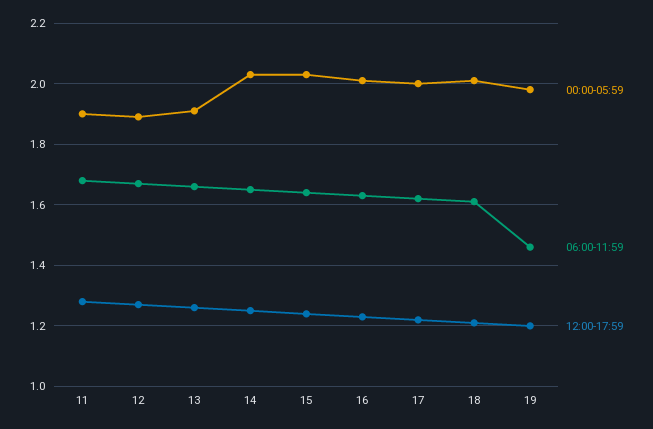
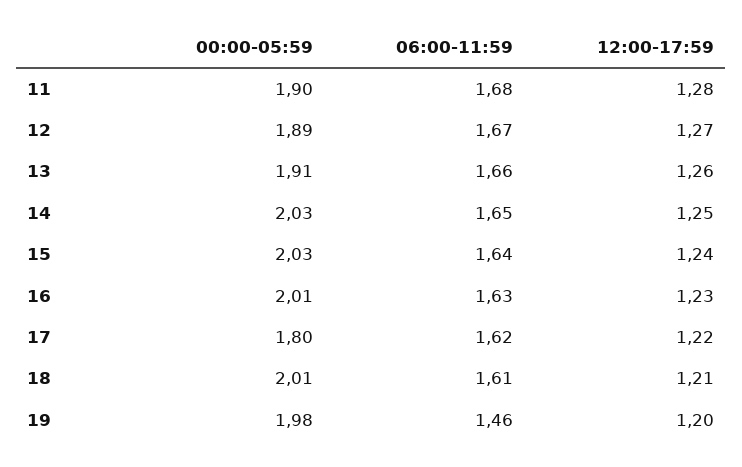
00:00-05:59, 17: 2 -> 1.8

